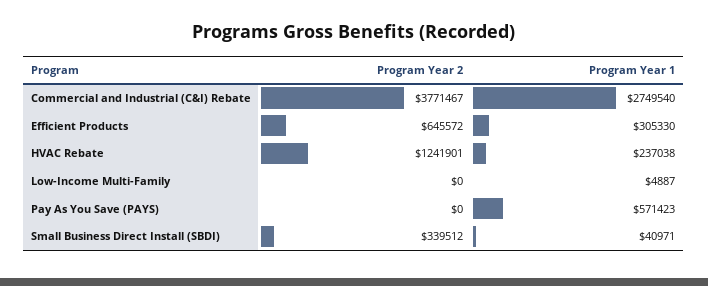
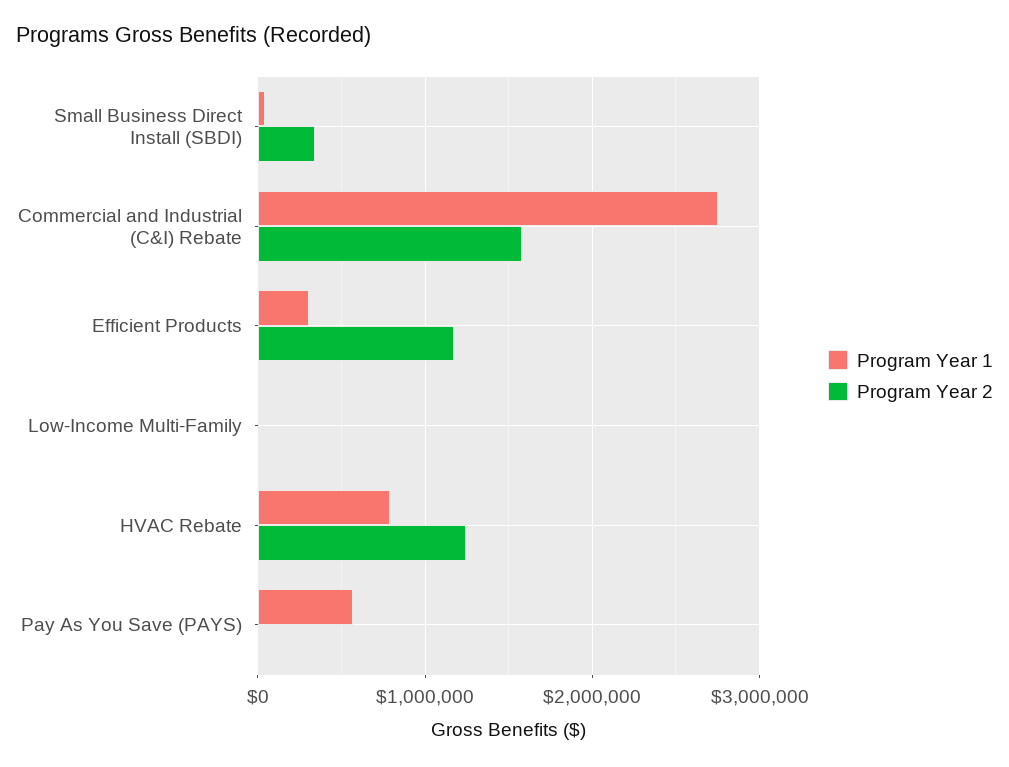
Program Year 2, Commercial and Industrial (C&I) Rebate: 3771467 -> 1600000
Program Year 2, Efficient Products: 645572 -> 1200000
Program Year 1, HVAC Rebate: 237038 -> 800000

